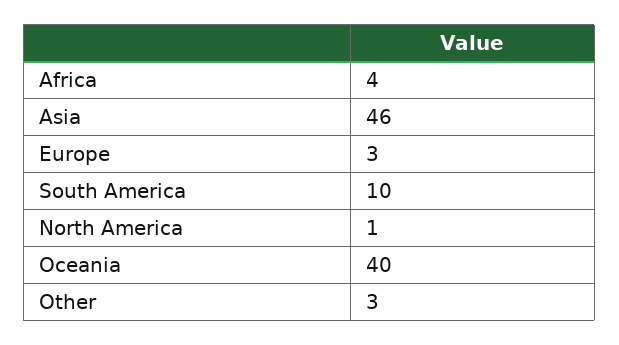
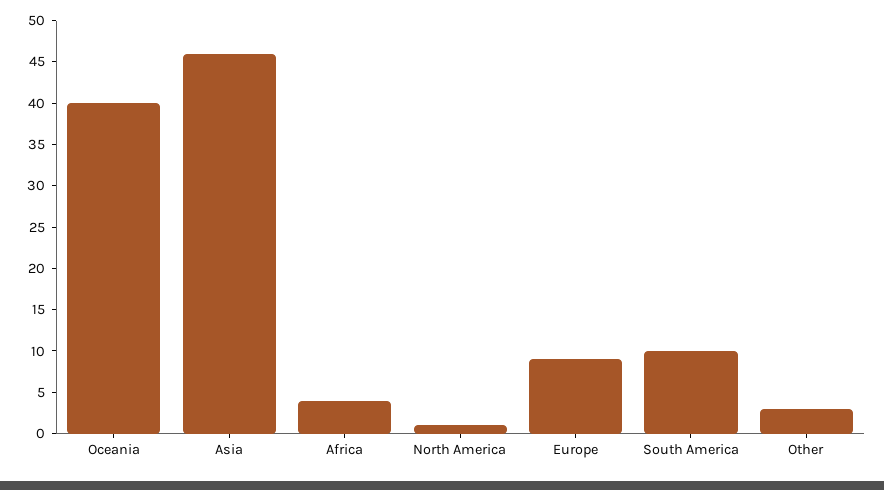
Europe: 3 -> 9

